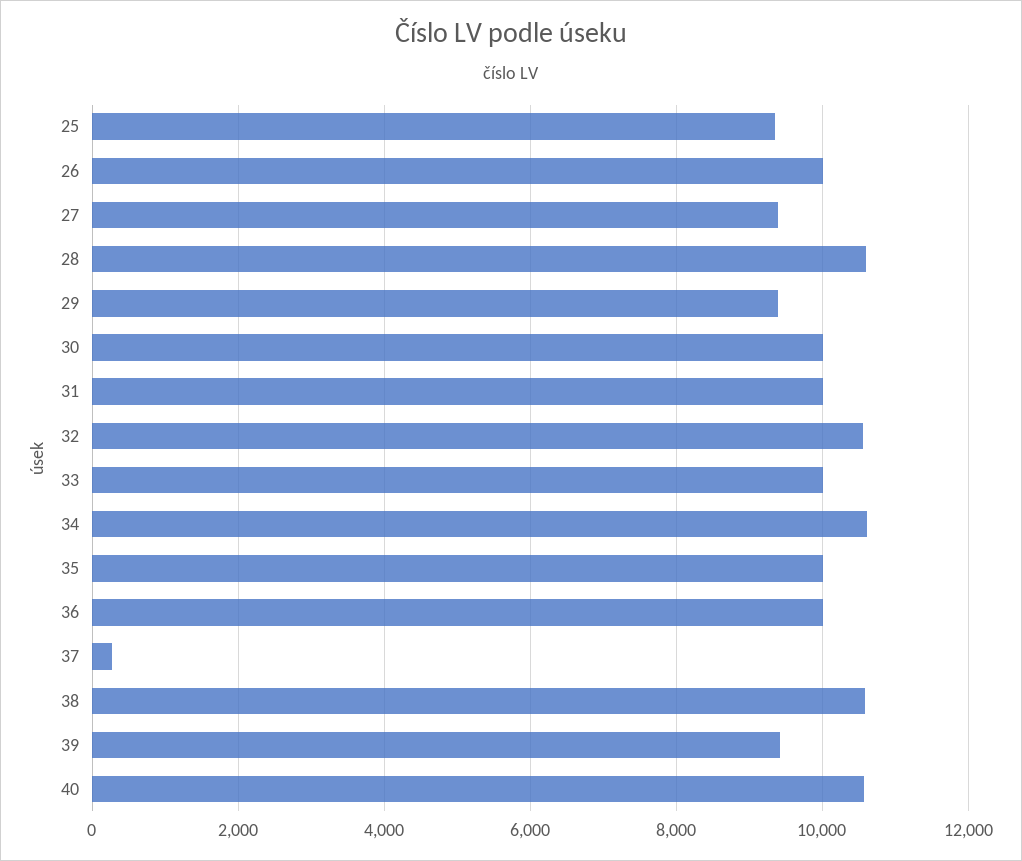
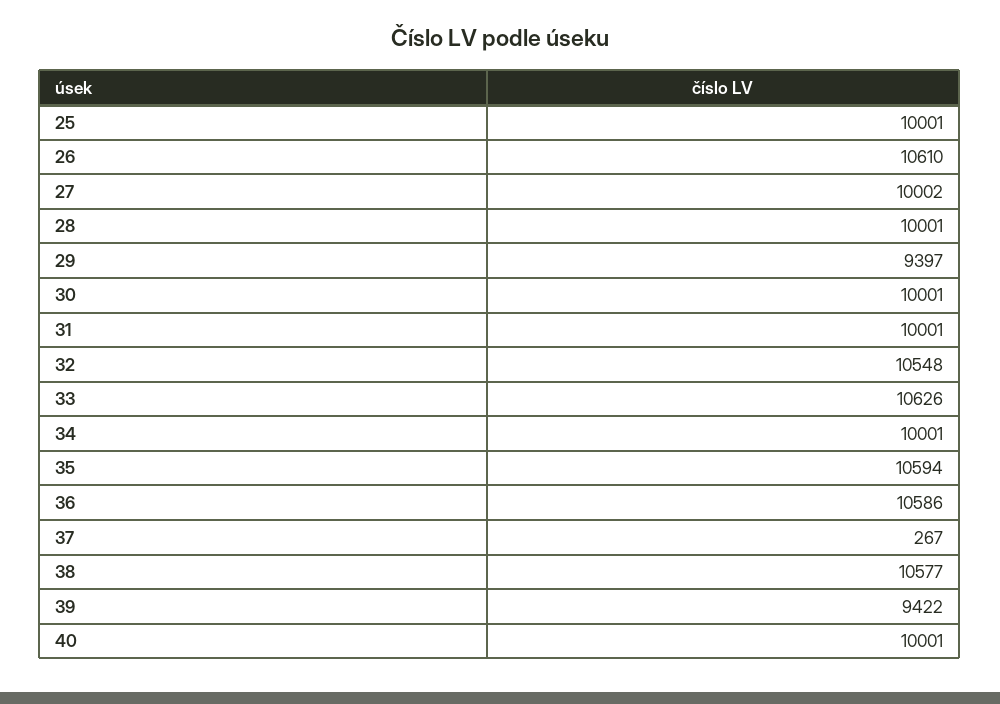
25: 9400 -> 10001
26: 10000 -> 10610
27: 9400 -> 10002
28: 10600 -> 10001
33: 10000 -> 10626
34: 10600 -> 10001
35: 10000 -> 10594
36: 10000 -> 10586
40: 10600 -> 10001

